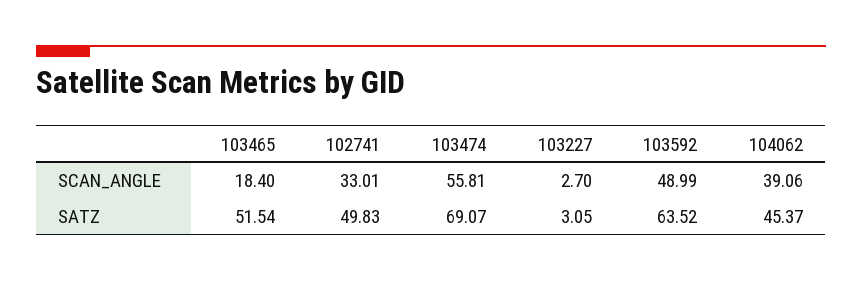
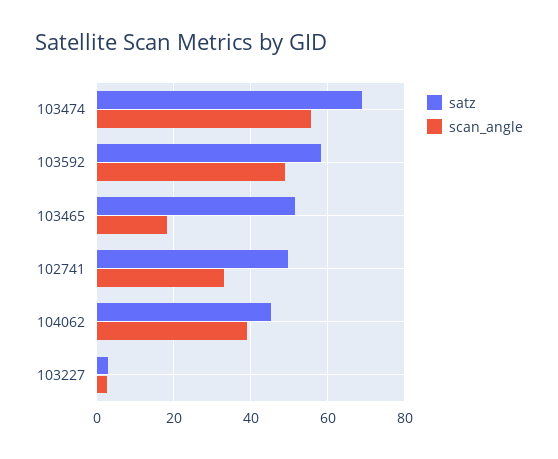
SATZ, 103592: 63.52 -> 58

